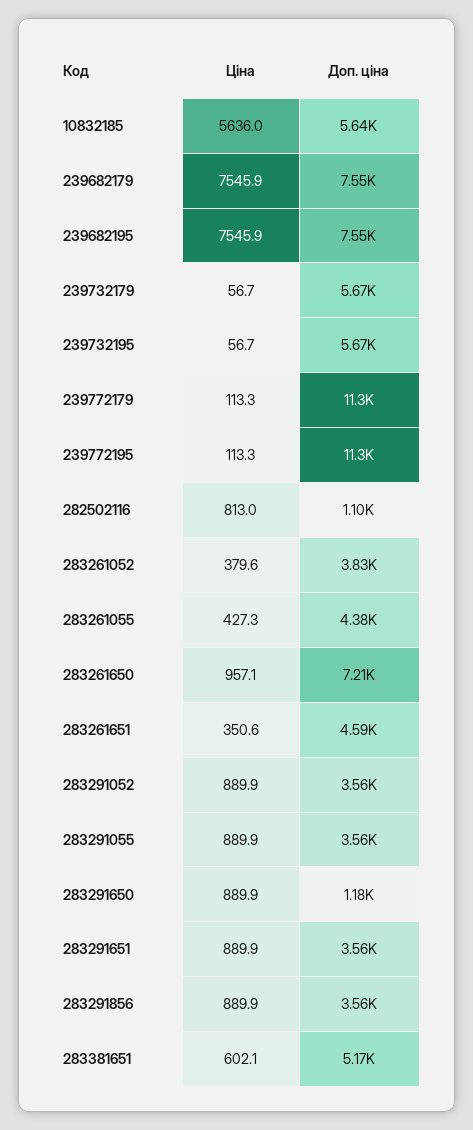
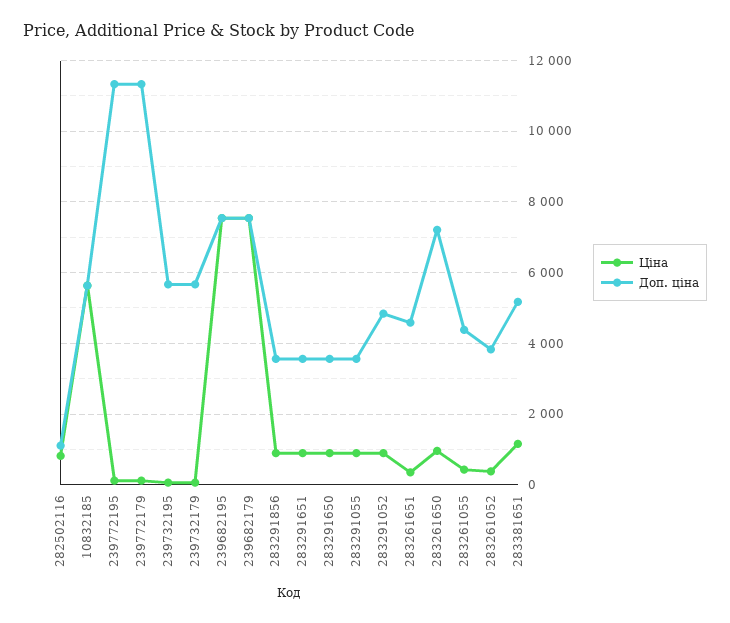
Доп. ціна, 283291052: 3560 -> 4800
Доп. ціна, 283291650: 1180 -> 3600
Ціна, 283381651: 602.1 -> 1200

